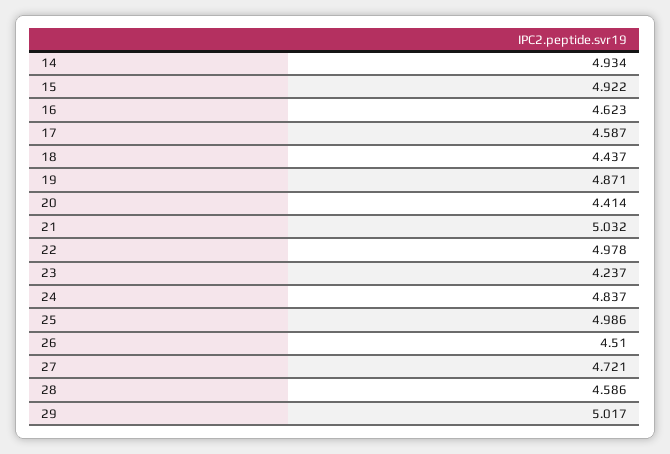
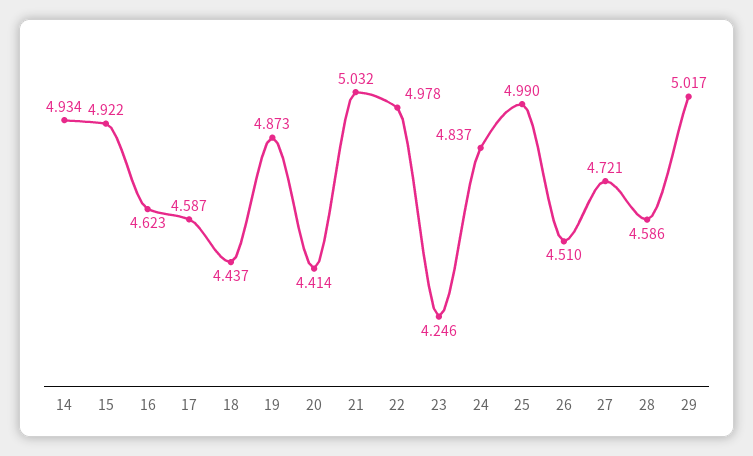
19: 4.871 -> 4.873
23: 4.237 -> 4.246
25: 4.986 -> 4.99

